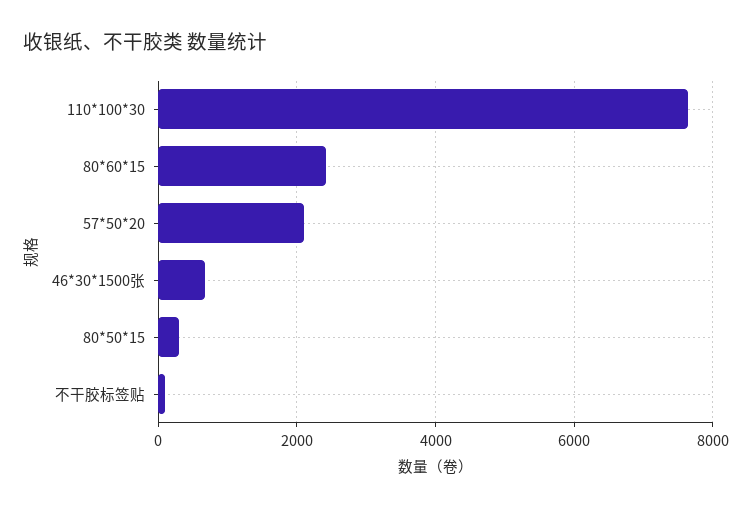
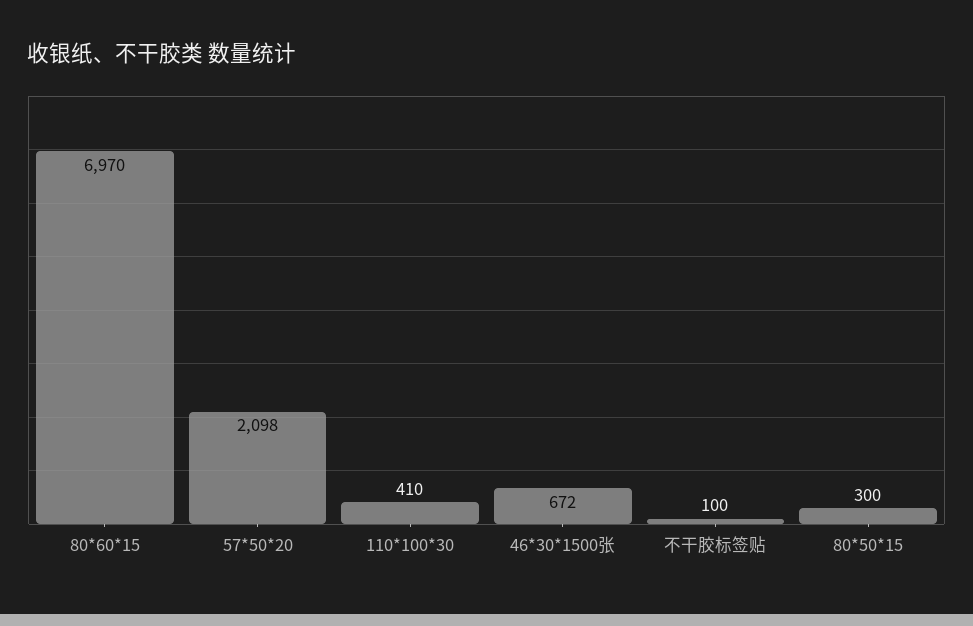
110*100*30: 7600 -> 410
80*60*15: 2400 -> 6970

